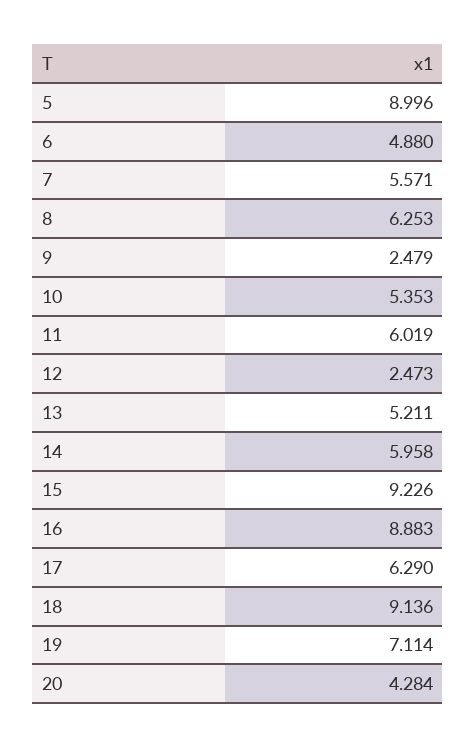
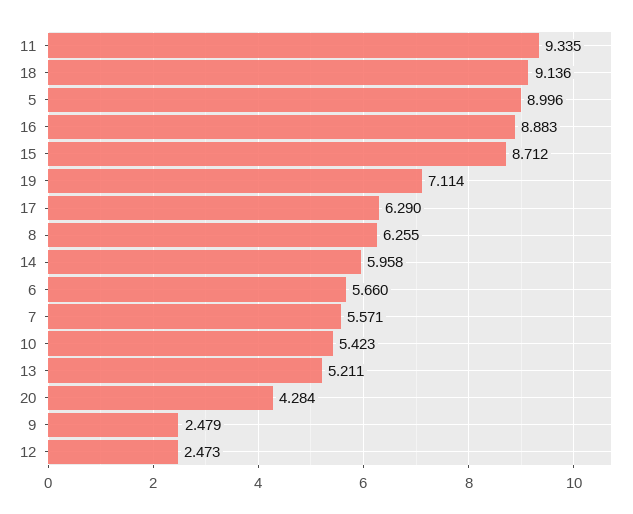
6: 4.88 -> 5.66
8: 6.253 -> 6.255
10: 5.353 -> 5.423
11: 6.019 -> 9.335
15: 9.226 -> 8.712

